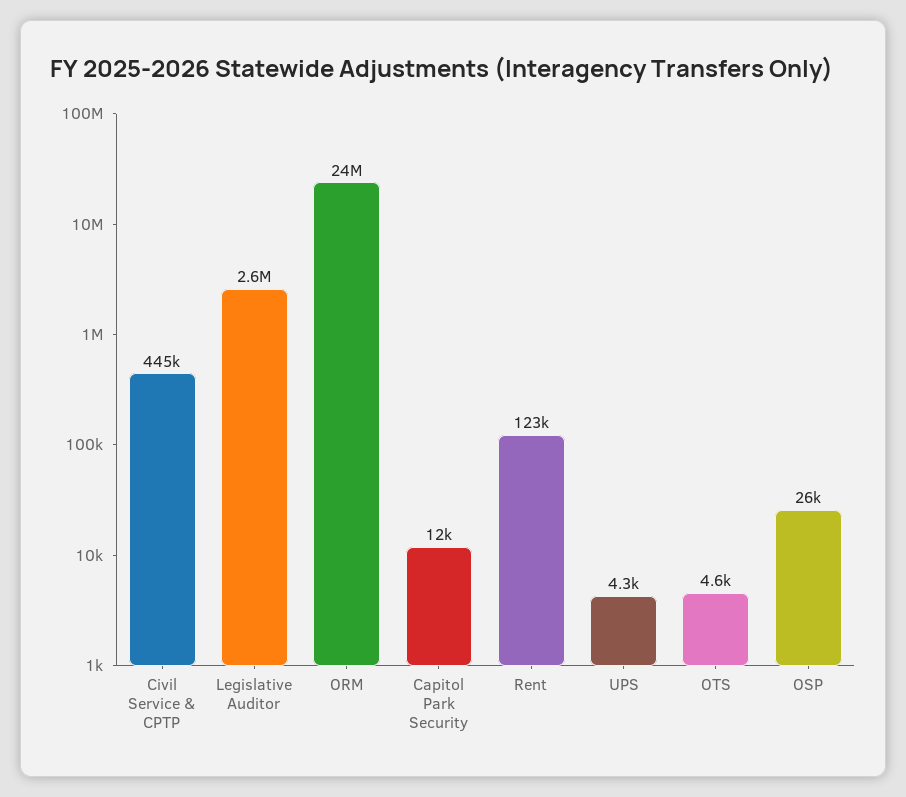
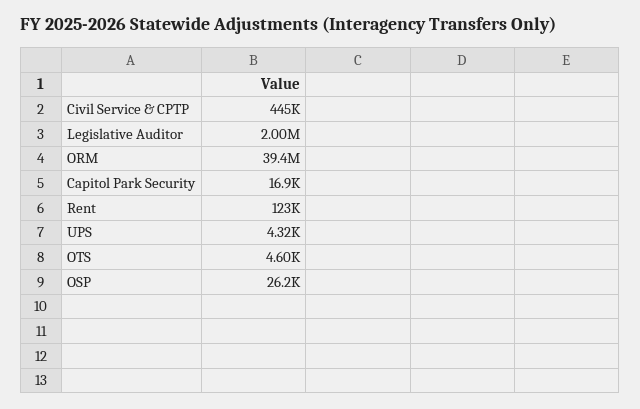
Legislative Auditor: 2600000 -> 2000000
ORM: 24000000 -> 39400000
Capitol Park Security: 12000 -> 16900

